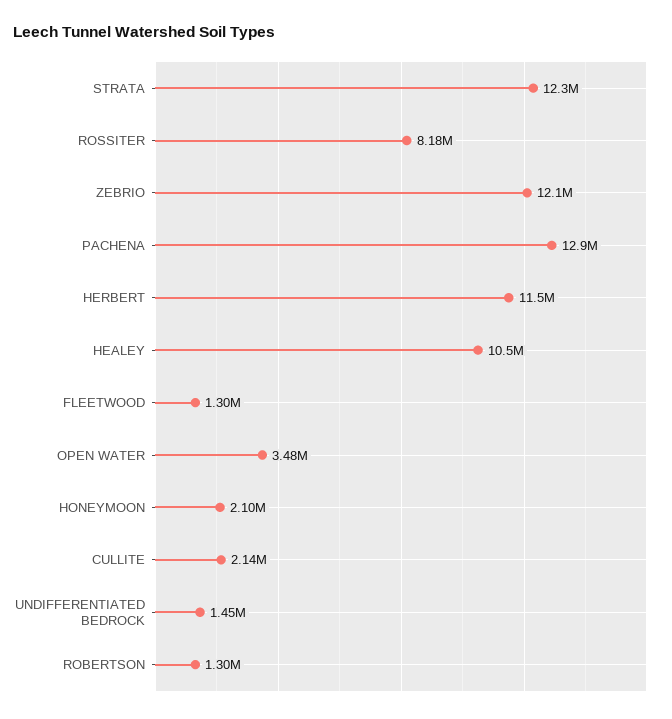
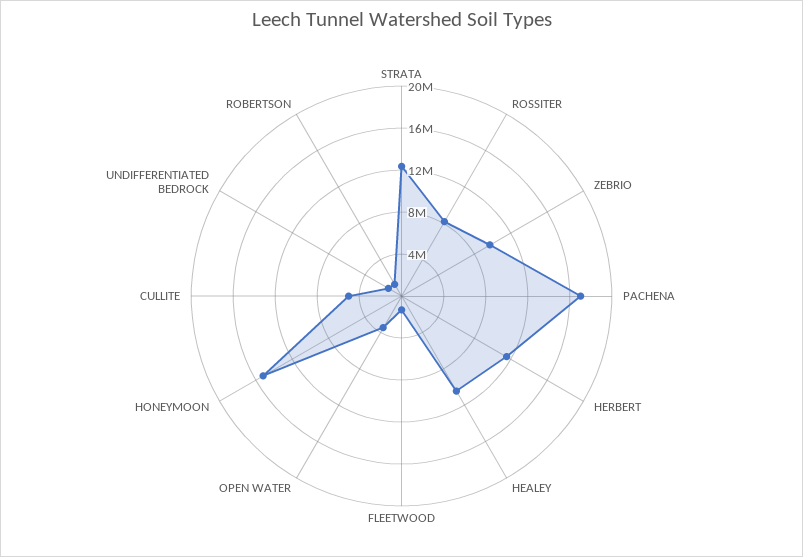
ZEBRIO: 12100000 -> 10000000
PACHENA: 12900000 -> 17000000
HONEYMOON: 2100000 -> 15000000
CULLITE: 2140000 -> 5000000

